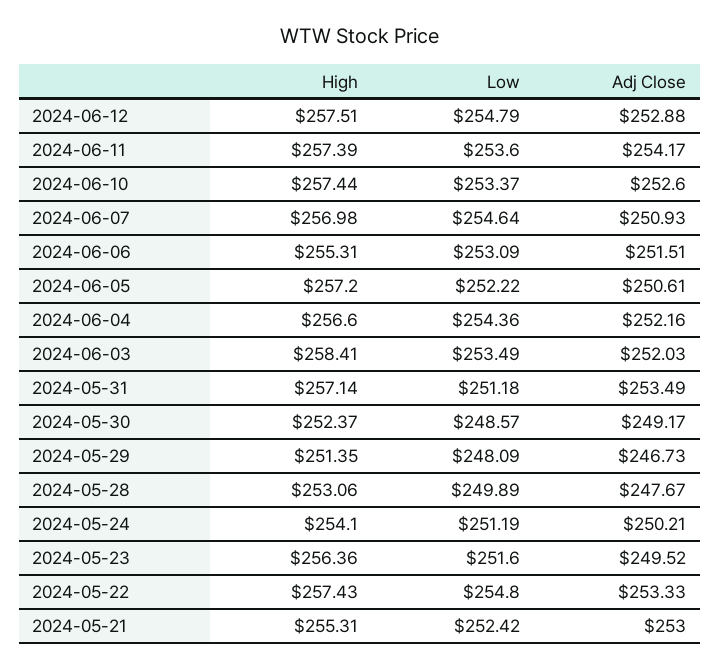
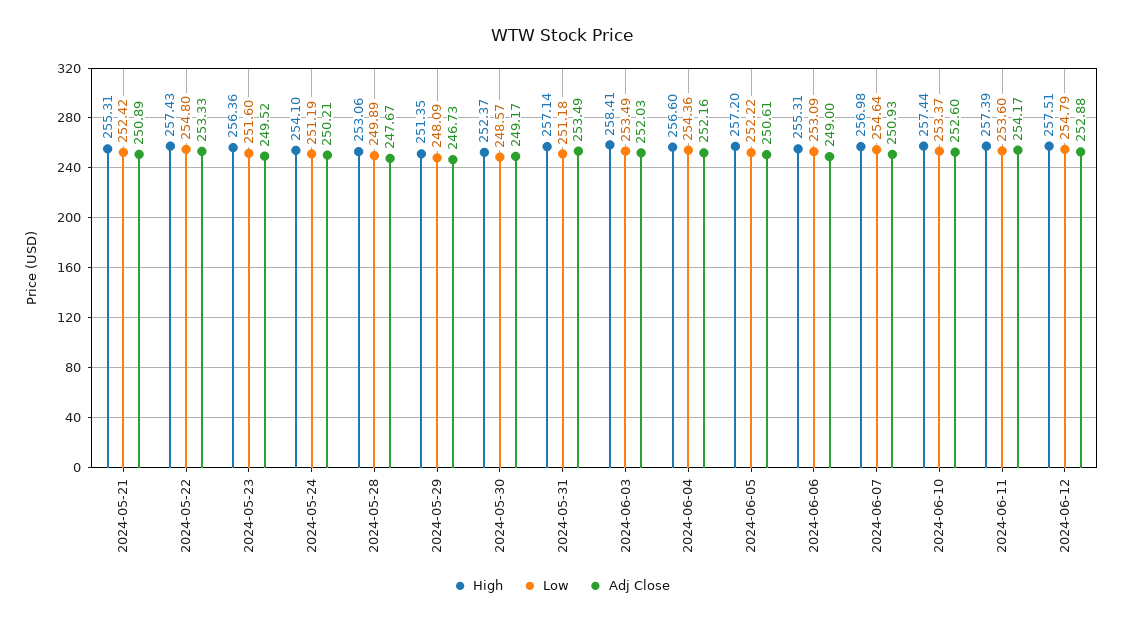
Adj Close, 2024-06-06: 251.51 -> 249
Adj Close, 2024-05-21: 253 -> 250.89

